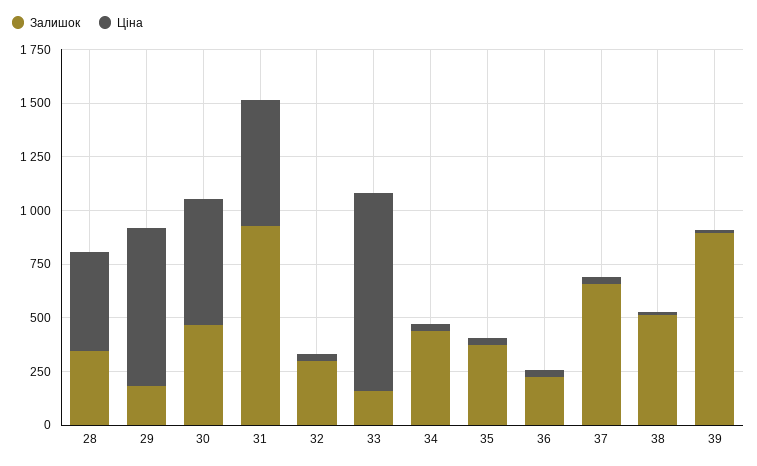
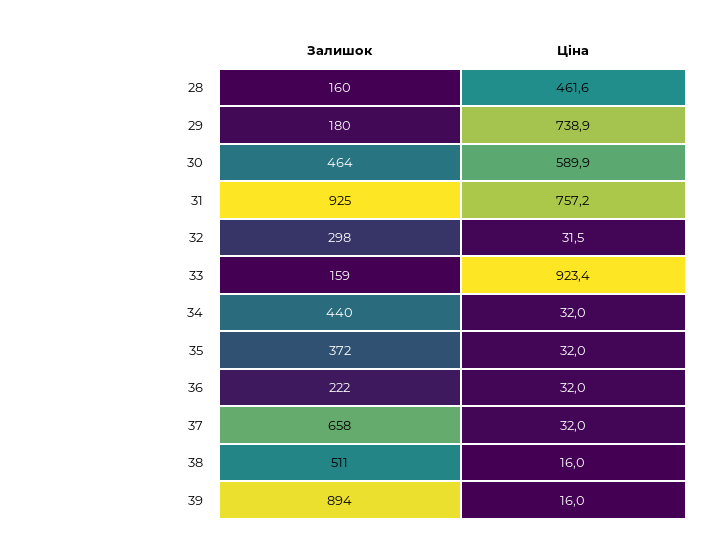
Залишок, 28: 350 -> 160
Ціна, 31: 600 -> 757.2

